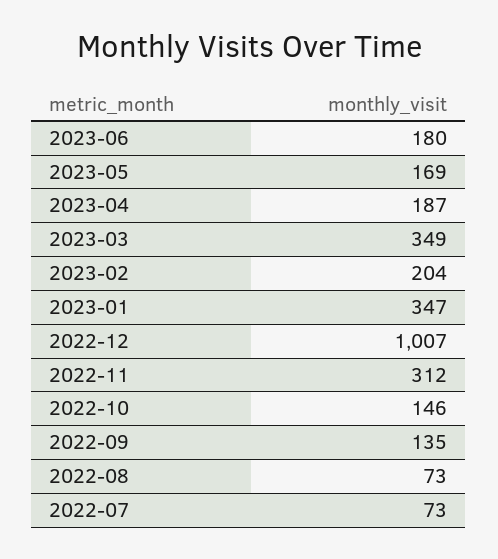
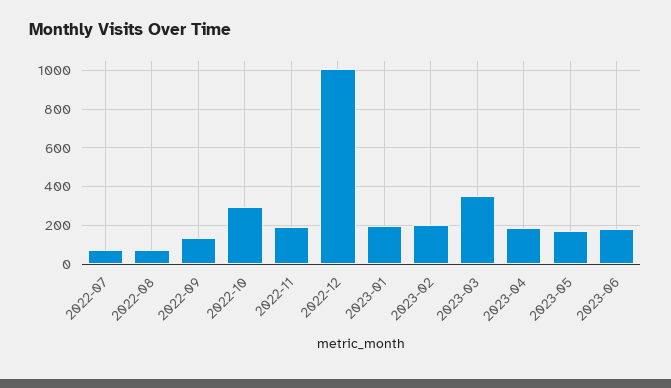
2023-01: 347 -> 200
2022-11: 312 -> 200
2022-10: 146 -> 300

